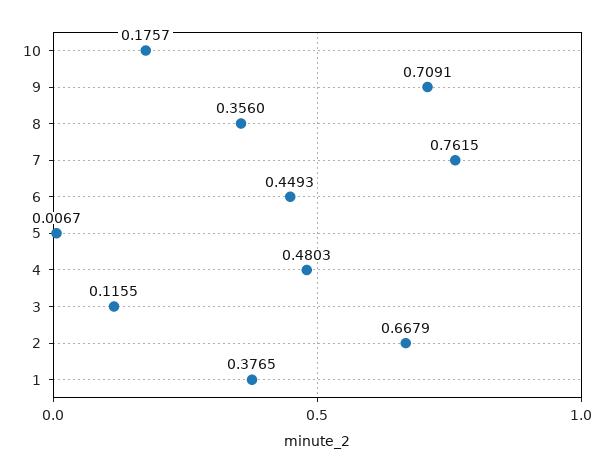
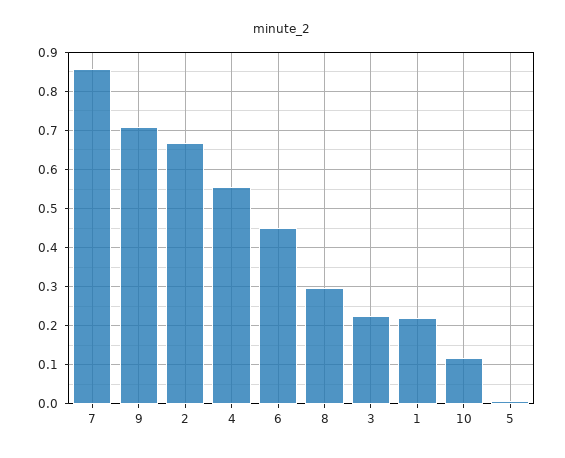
10: 0.1757 -> 0.12
8: 0.356 -> 0.3
7: 0.7615 -> 0.86
4: 0.4803 -> 0.56
3: 0.1155 -> 0.22
1: 0.3765 -> 0.22

